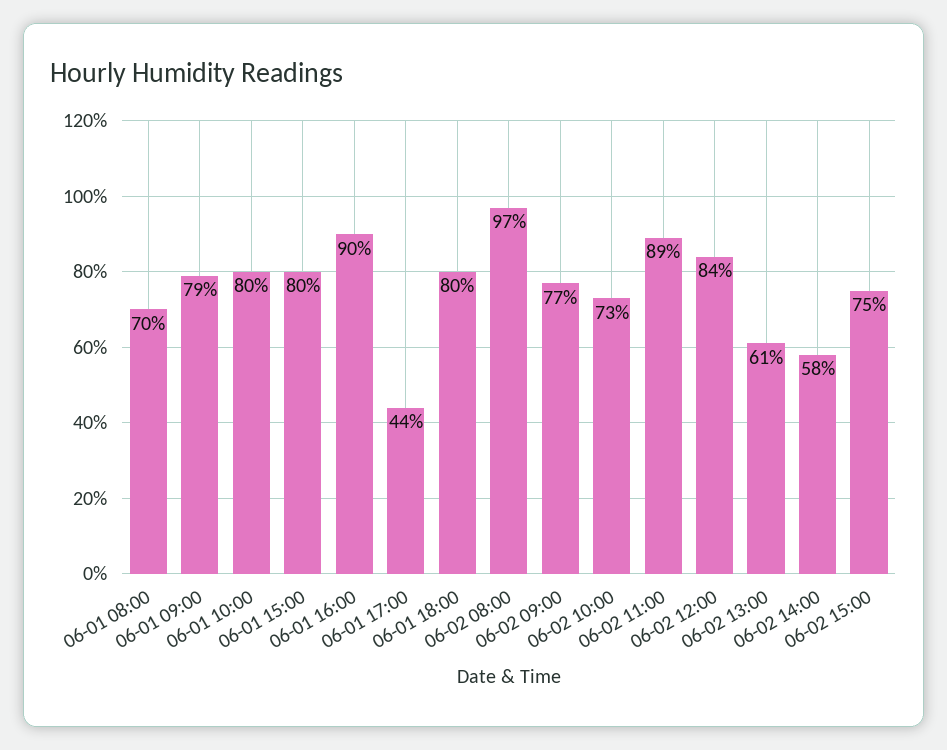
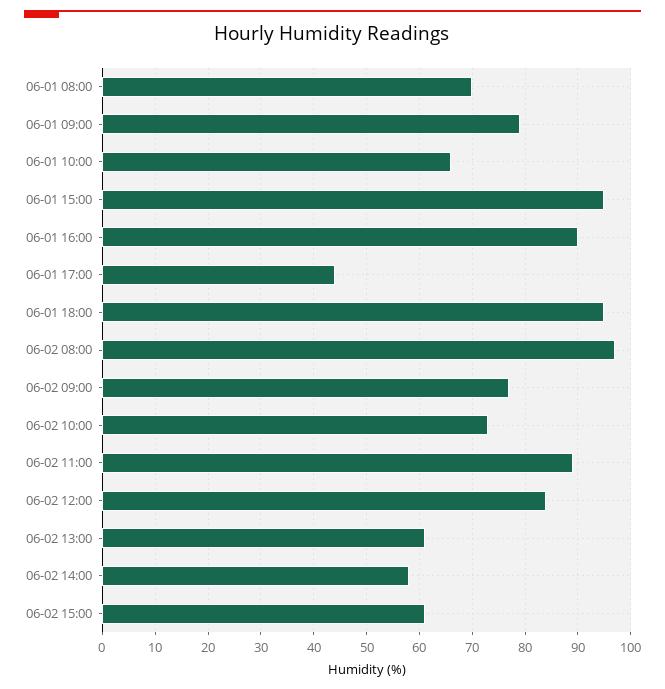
06-01 10:00: 80 -> 65
06-01 15:00: 80 -> 95
06-01 18:00: 80 -> 95
06-02 15:00: 75 -> 60

